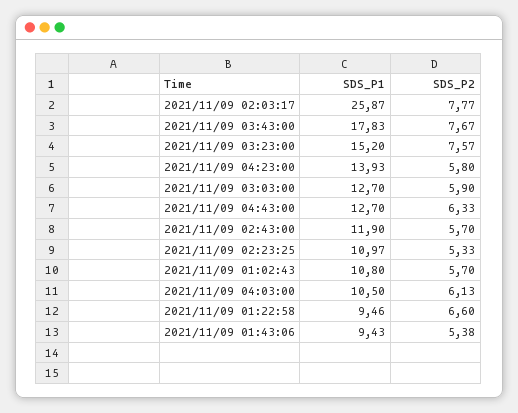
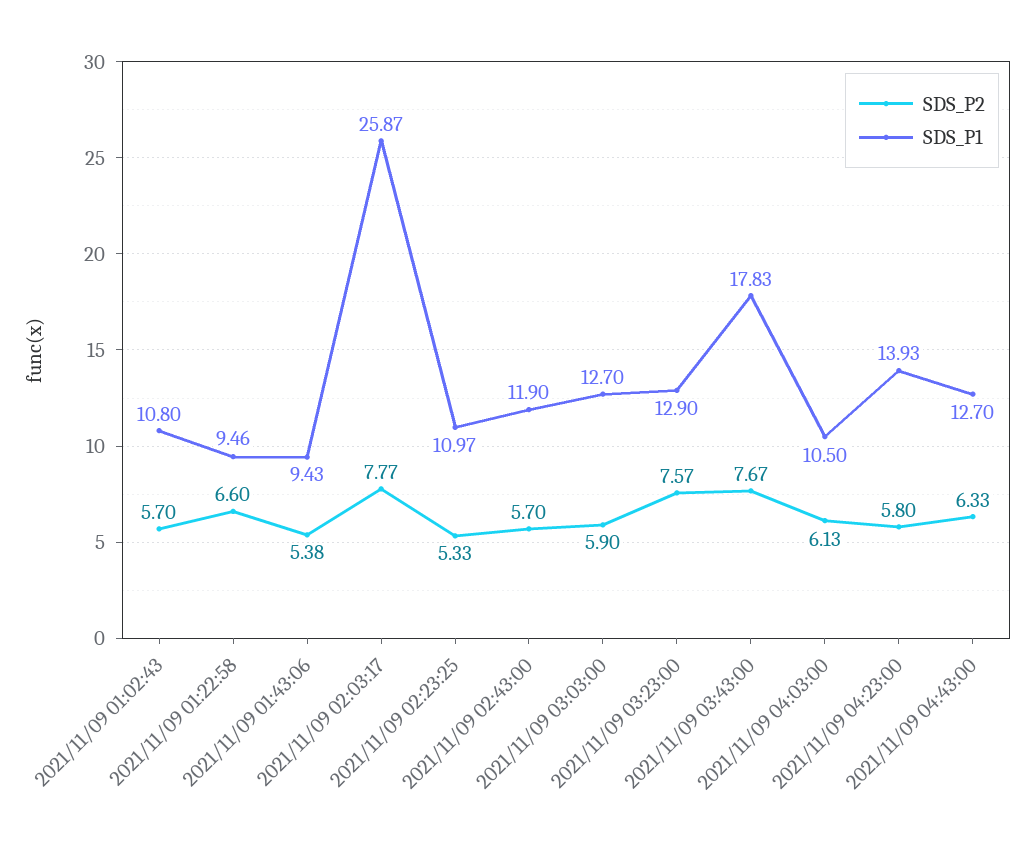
SDS_P1, 2021/11/09 03:23:00: 15.2 -> 12.9

